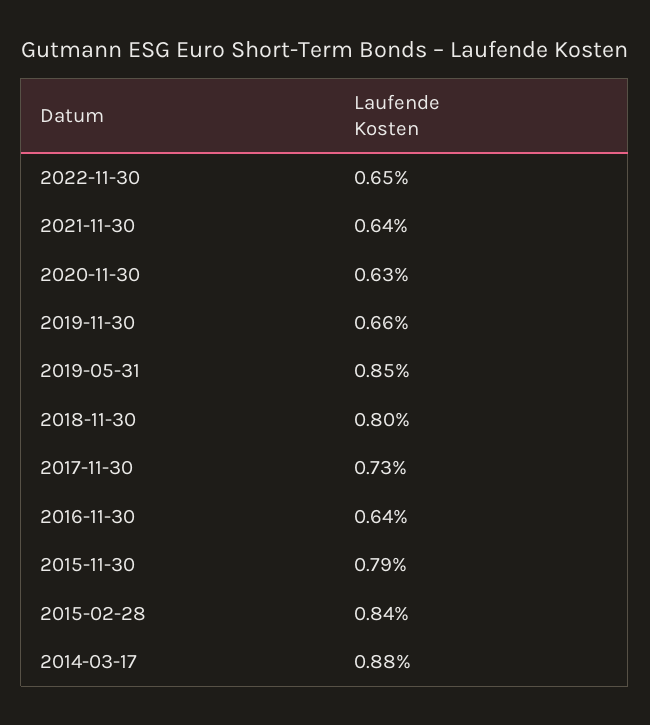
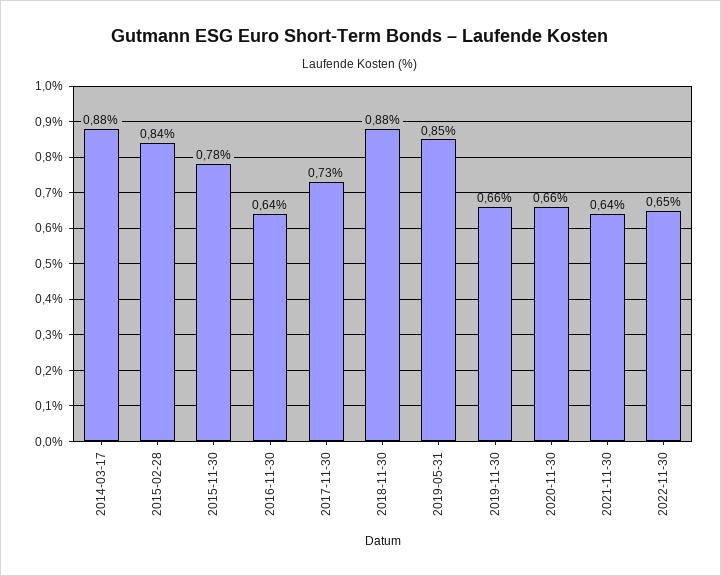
2020-11-30: 0.63 -> 0.66
2018-11-30: 0.8 -> 0.88
2015-11-30: 0.79 -> 0.78

